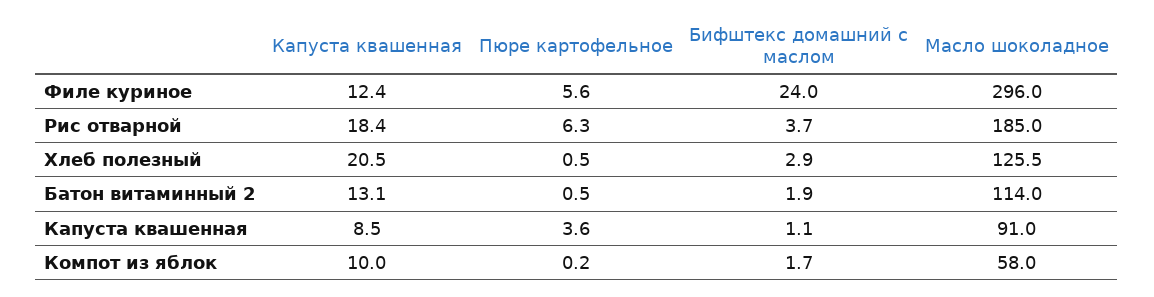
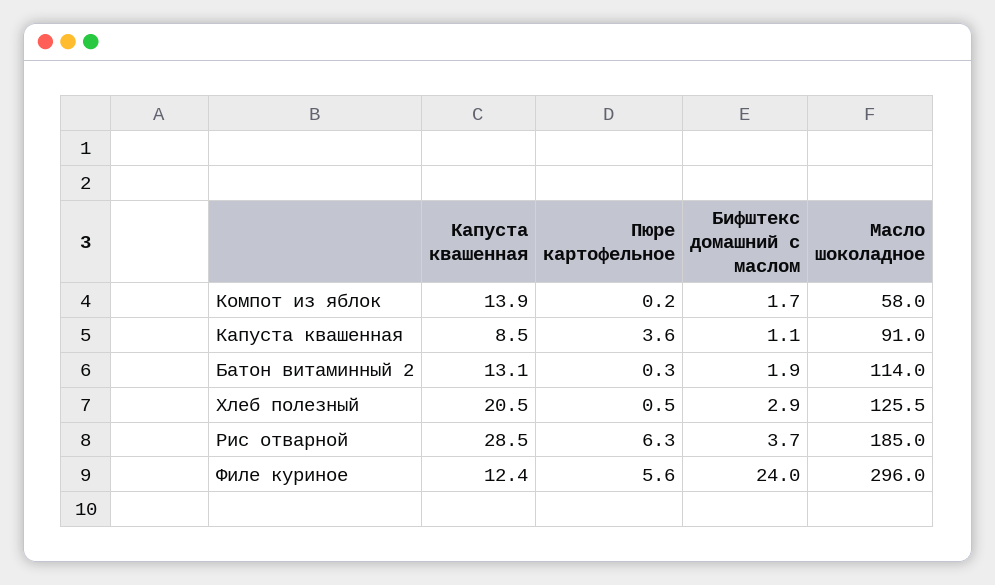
Капуста квашенная, Рис отварной: 18.4 -> 28.5
Пюре картофельное, Батон витаминный 2: 0.5 -> 0.3
Капуста квашенная, Компот из яблок: 10 -> 13.9

